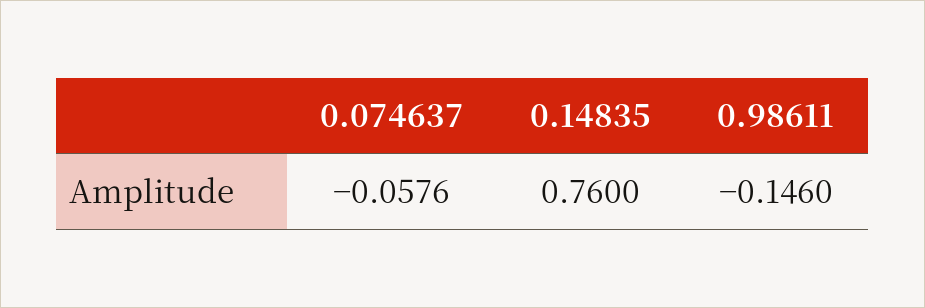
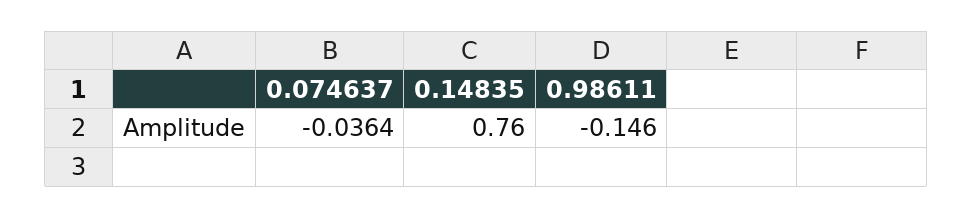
0.074637: -0.0576 -> -0.0364

